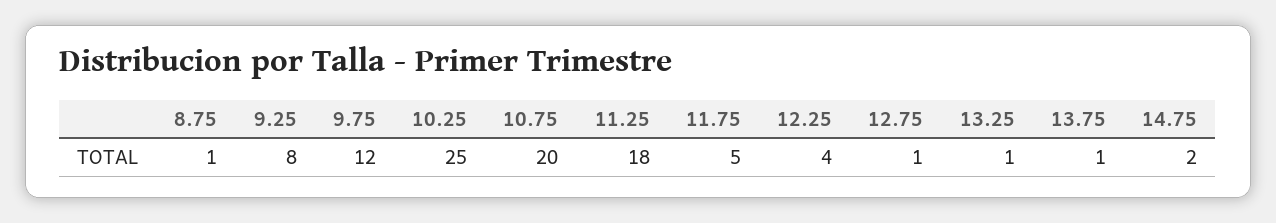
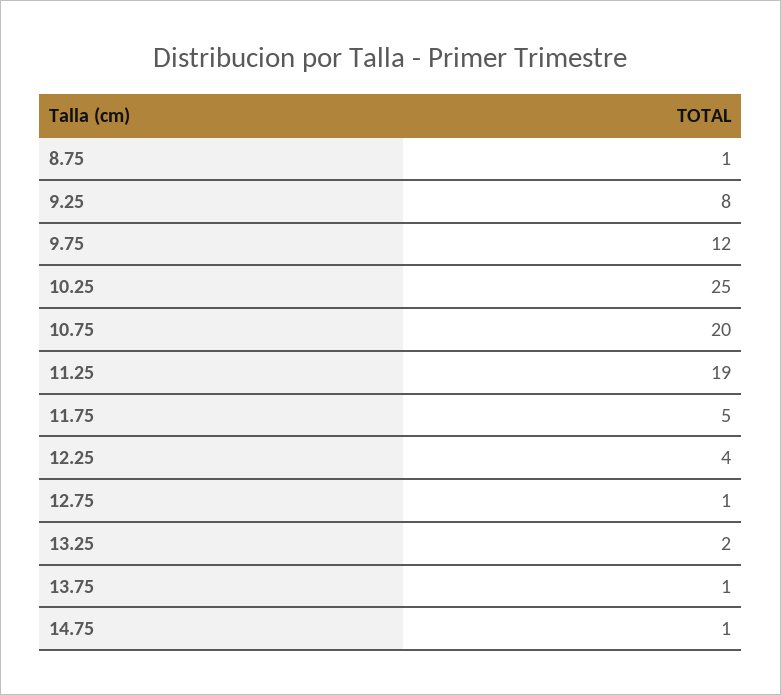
11.25: 18 -> 19
13.25: 1 -> 2
14.75: 2 -> 1

